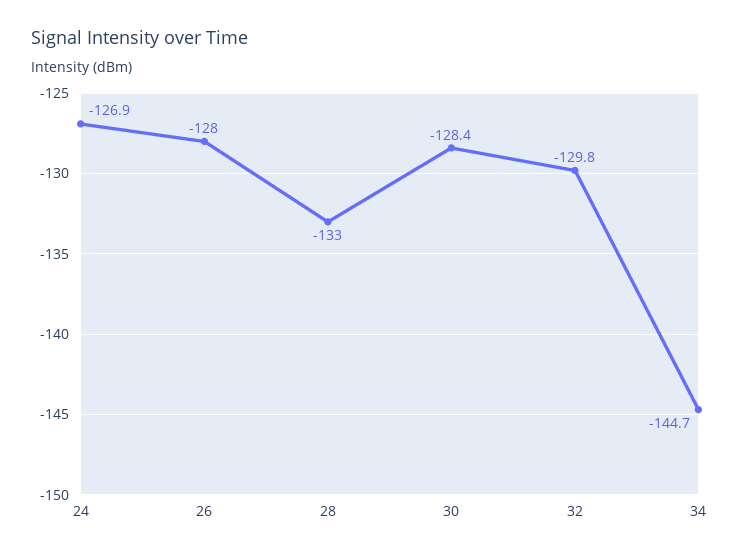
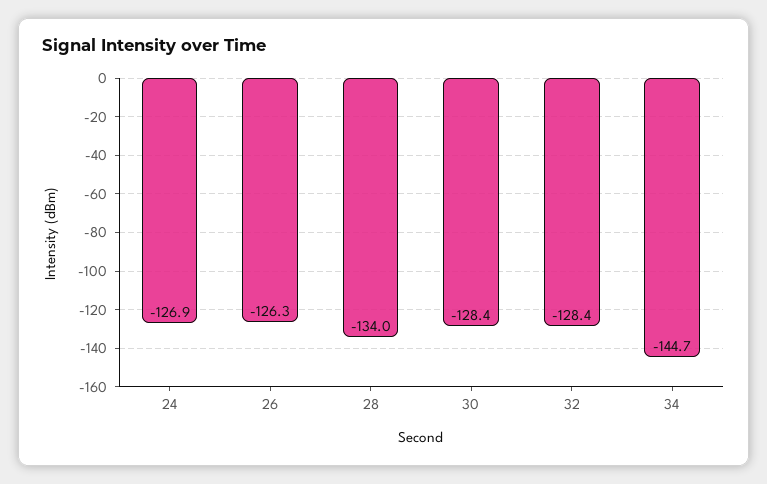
26: -128 -> -126.3
28: -133 -> -134
32: -129.8 -> -128.4

